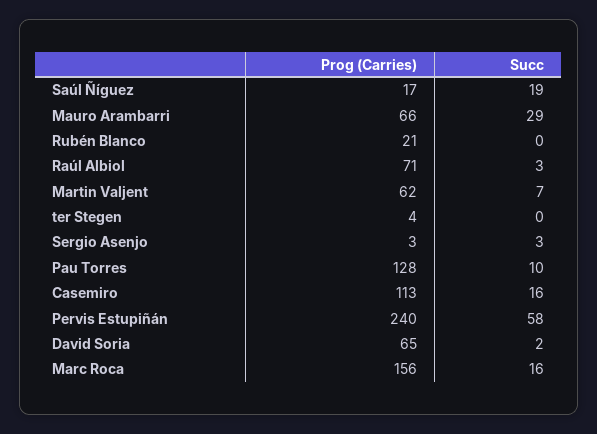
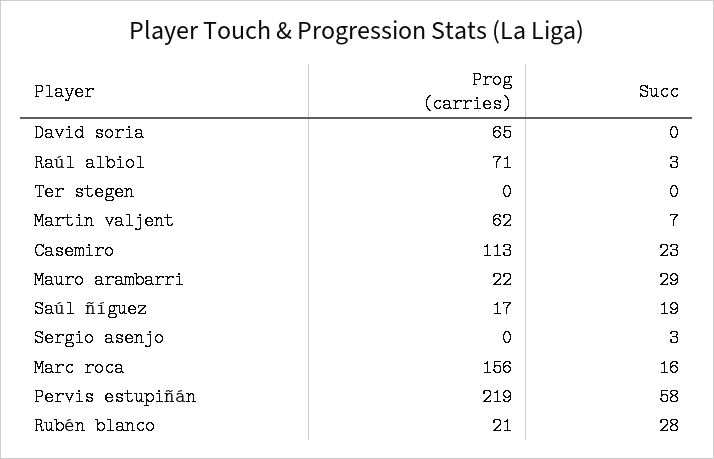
Prog (Carries), Mauro Arambarri: 66 -> 22
Succ, Rubén Blanco: 0 -> 28
Prog (Carries), ter Stegen: 4 -> 0
Prog (Carries), Sergio Asenjo: 3 -> 0
Prog (Carries), Pau Torres: 128 -> none
Succ, Pau Torres: 10 -> none
Succ, Casemiro: 16 -> 23
Prog (Carries), Pervis Estupiñán: 240 -> 219
Succ, David Soria: 2 -> 0

